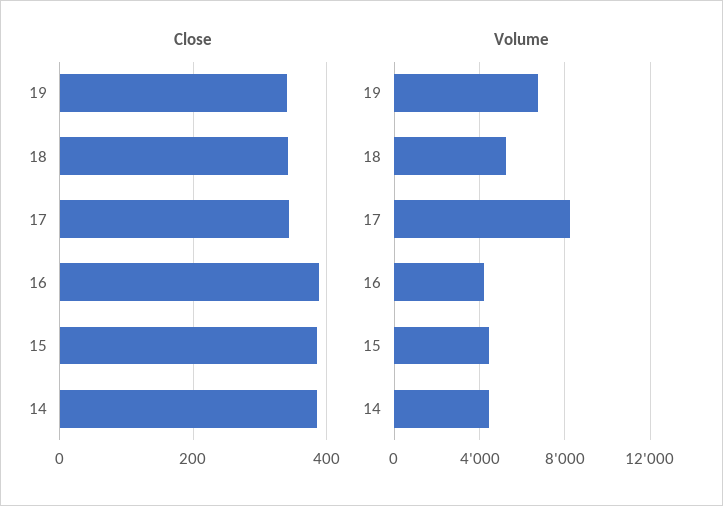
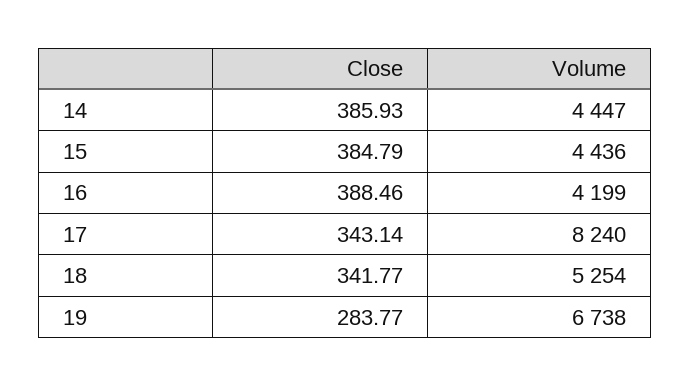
Close, 19: 340 -> 283.77

